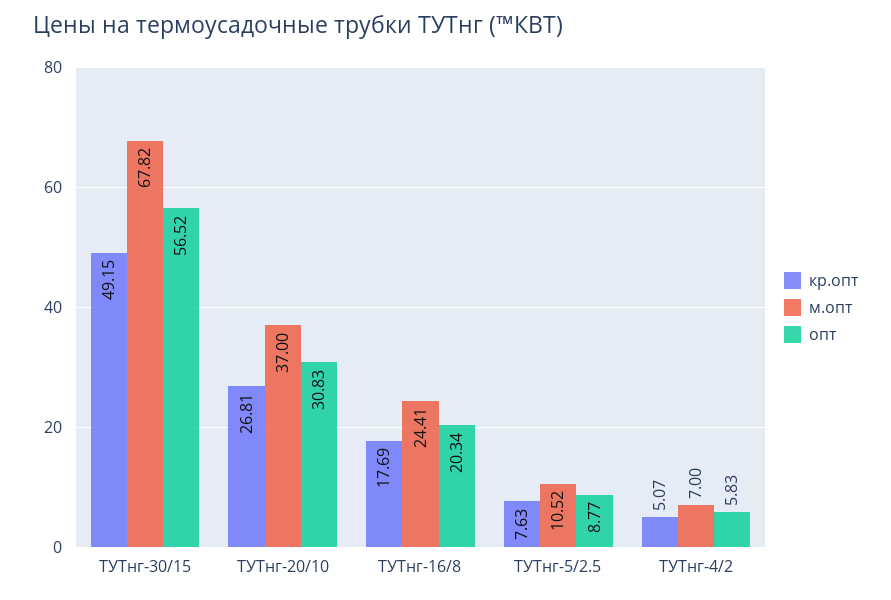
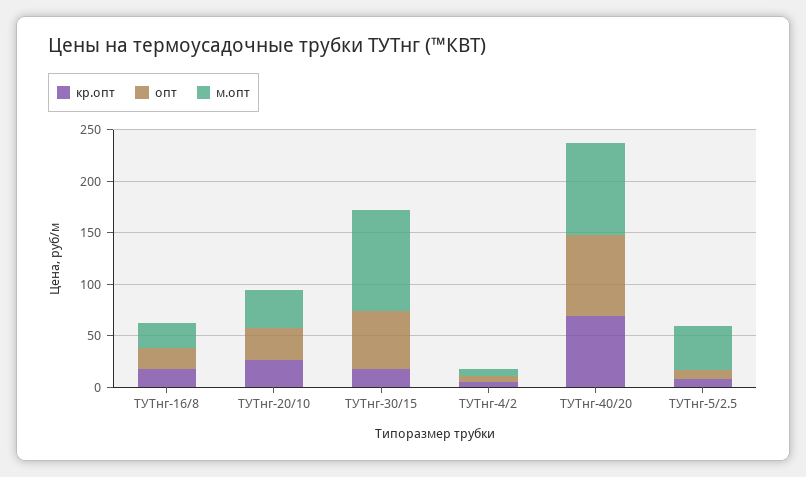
кр.опт, ТУТнг-30/15: 49.15 -> 20
м.опт, ТУТнг-30/15: 67.82 -> 100
м.опт, ТУТнг-5/2.5: 10.52 -> 40
кр.опт, ТУТнг-40/20: none -> 70
опт, ТУТнг-40/20: none -> 80
м.опт, ТУТнг-40/20: none -> 90

